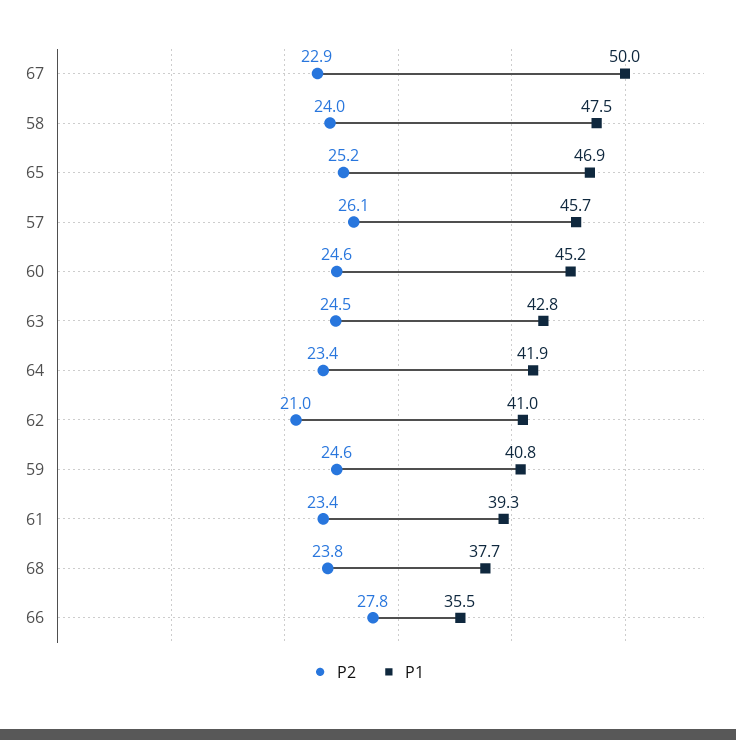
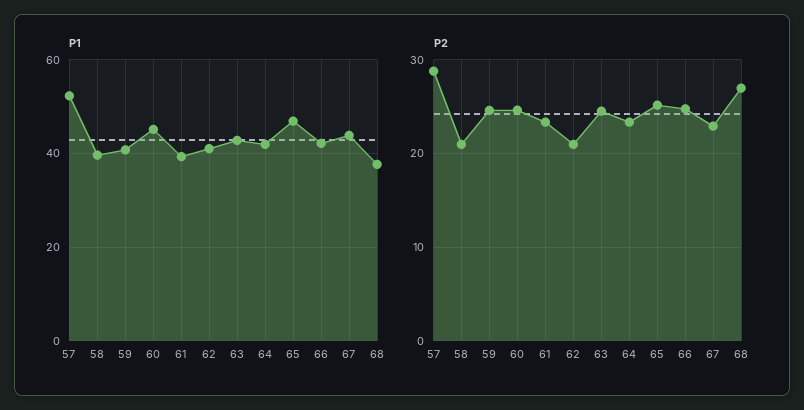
P1, 67: 50 -> 44
P2, 58: 24 -> 21
P1, 58: 47.5 -> 40
P2, 57: 26.1 -> 29
P1, 57: 45.7 -> 52
P2, 68: 23.8 -> 27
P2, 66: 27.8 -> 25
P1, 66: 35.5 -> 42

